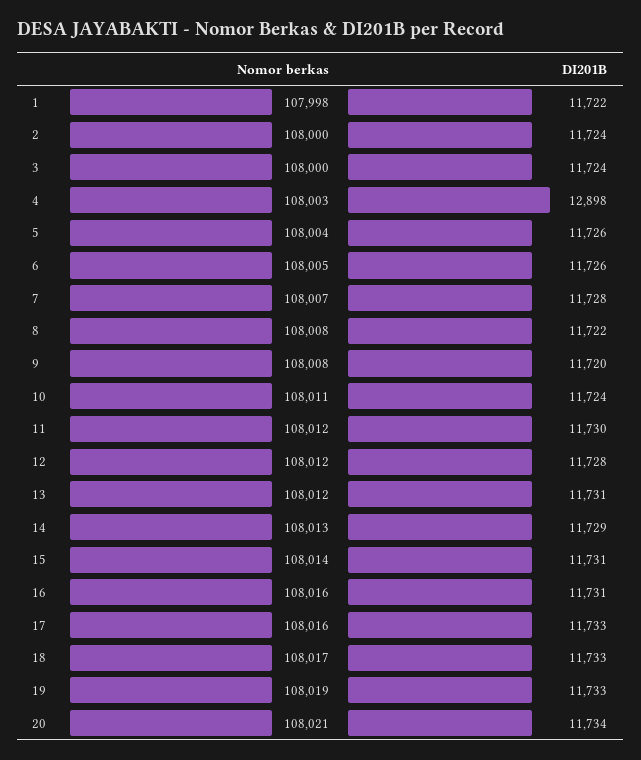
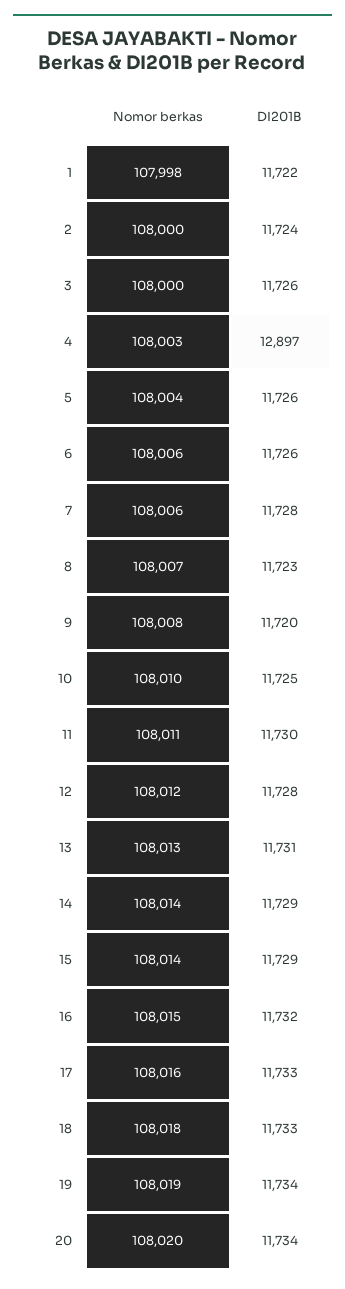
DI201B, 3: 11724 -> 11726
DI201B, 4: 12898 -> 12897
Nomor berkas, 6: 108005 -> 108006
Nomor berkas, 7: 108007 -> 108006
Nomor berkas, 8: 108008 -> 108007
DI201B, 8: 11722 -> 11723
Nomor berkas, 10: 108011 -> 108010
DI201B, 10: 11724 -> 11725
Nomor berkas, 11: 108012 -> 108011
Nomor berkas, 13: 108012 -> 108013
Nomor berkas, 14: 108013 -> 108014
DI201B, 15: 11731 -> 11729
Nomor berkas, 16: 108016 -> 108015
DI201B, 16: 11731 -> 11732
Nomor berkas, 18: 108017 -> 108018
DI201B, 19: 11733 -> 11734
Nomor berkas, 20: 108021 -> 108020

